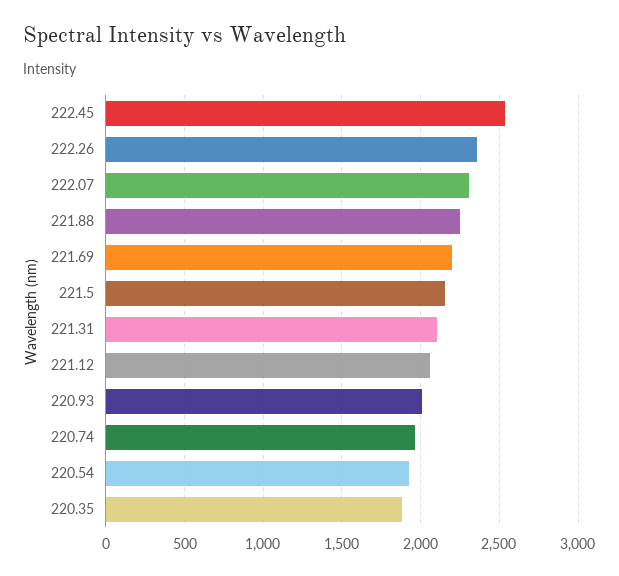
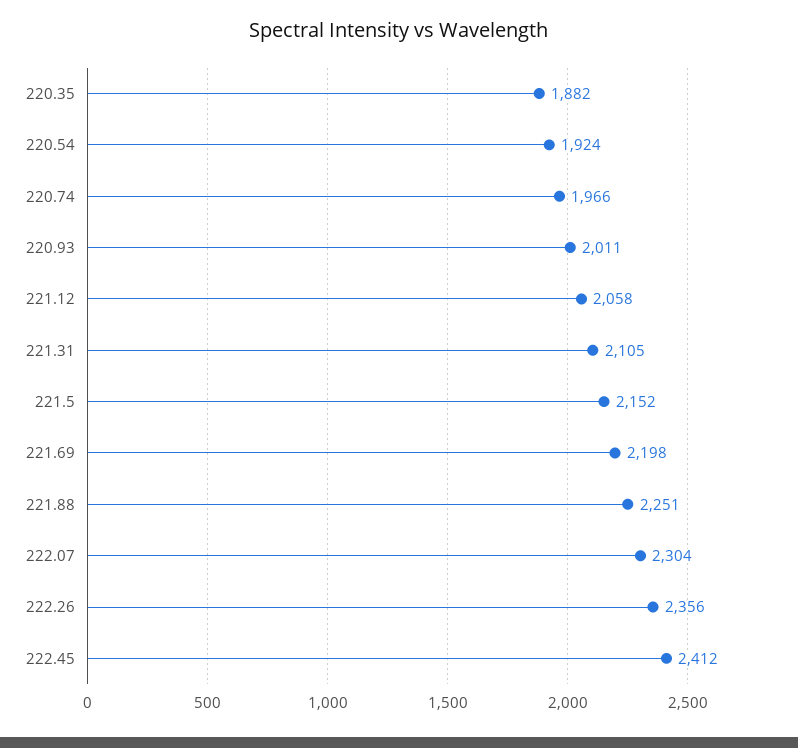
222.45: 2550 -> 2412

